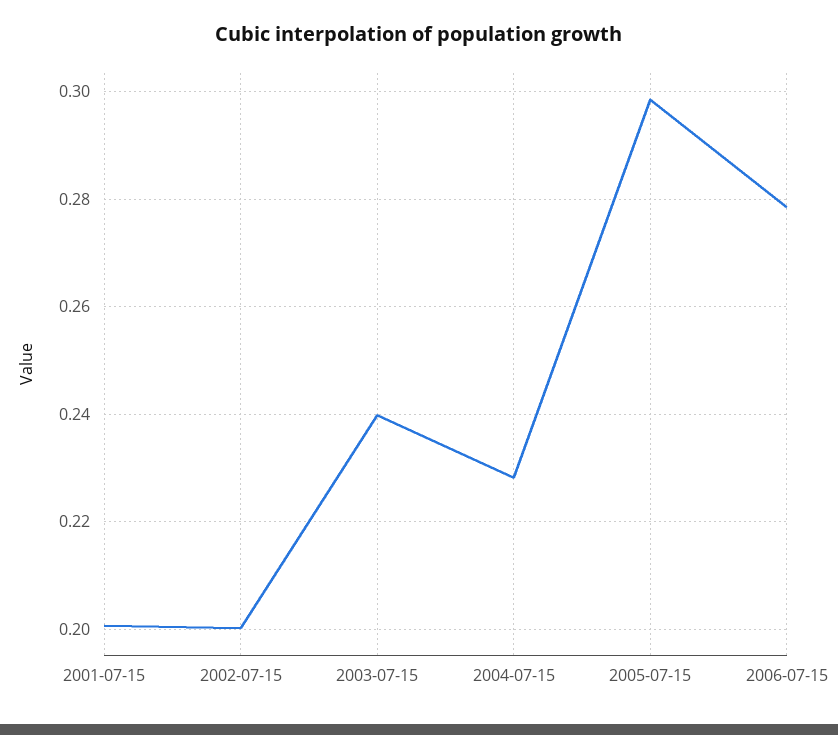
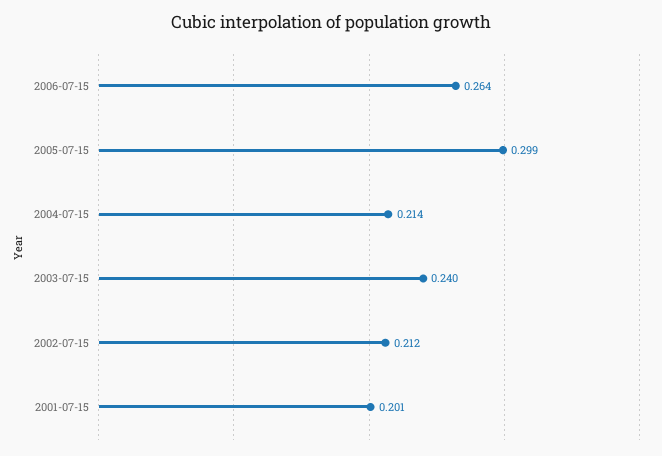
2002-07-15: 0.2 -> 0.212
2004-07-15: 0.228 -> 0.214
2006-07-15: 0.278 -> 0.264

